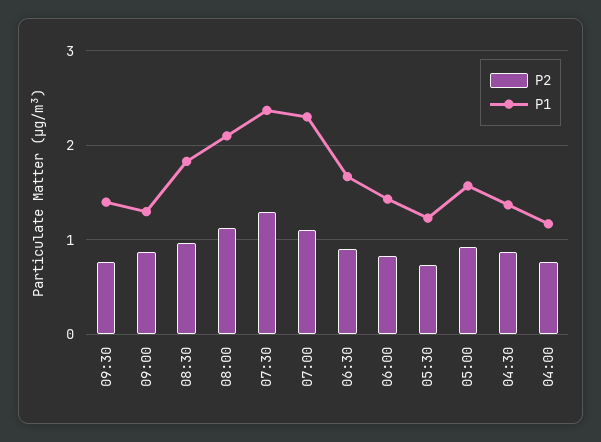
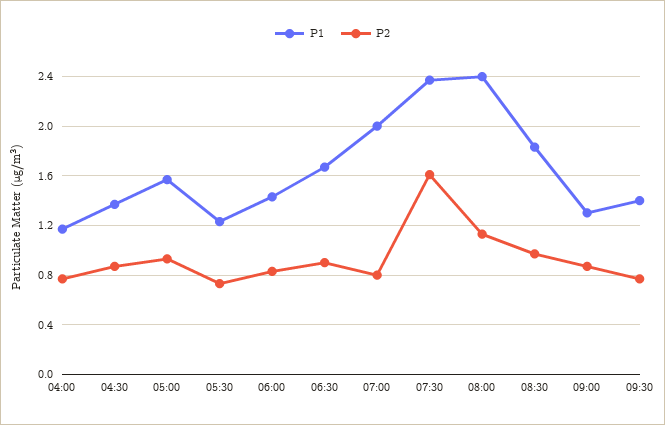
P1, 08:00: 2.1 -> 2.4
P2, 07:30: 1.3 -> 1.6
P2, 07:00: 1.1 -> 0.8
P1, 07:00: 2.3 -> 2

